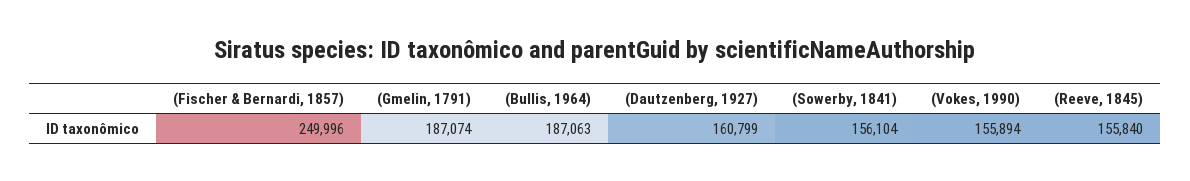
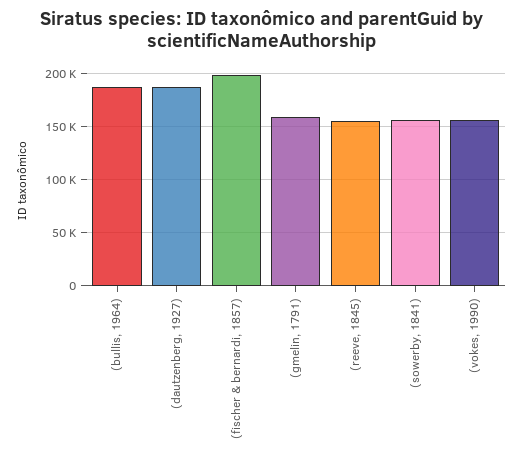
(Fischer & Bernardi, 1857): 249996 -> 200000
(Gmelin, 1791): 187074 -> 160000
(Dautzenberg, 1927): 160799 -> 190000

